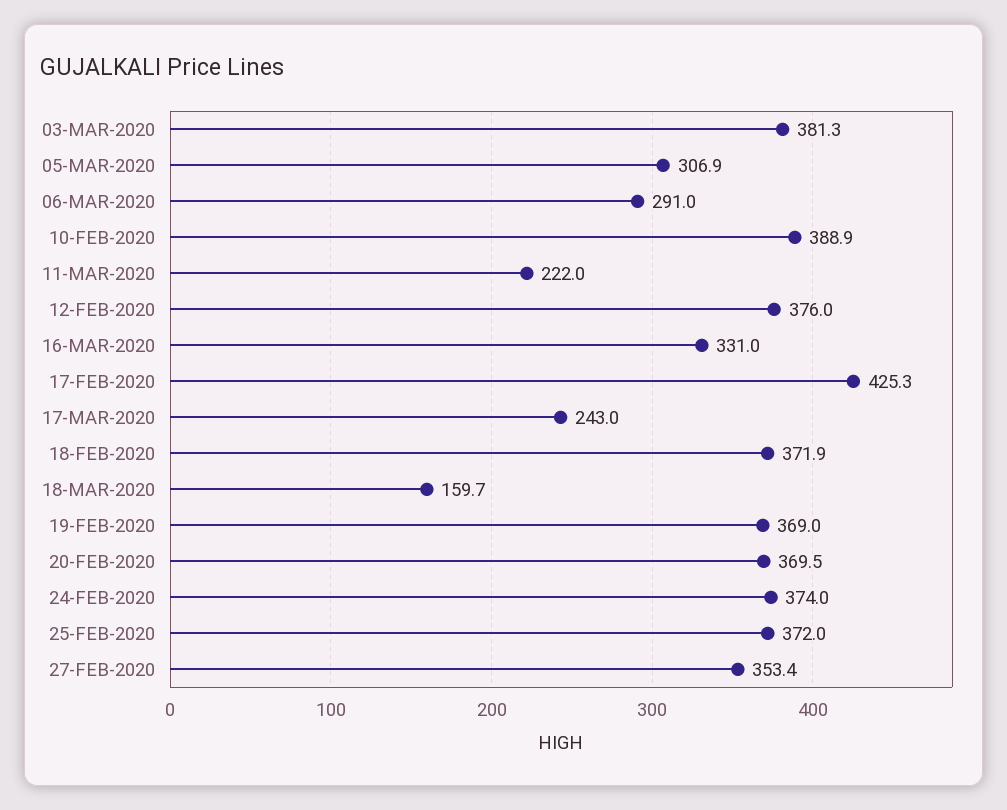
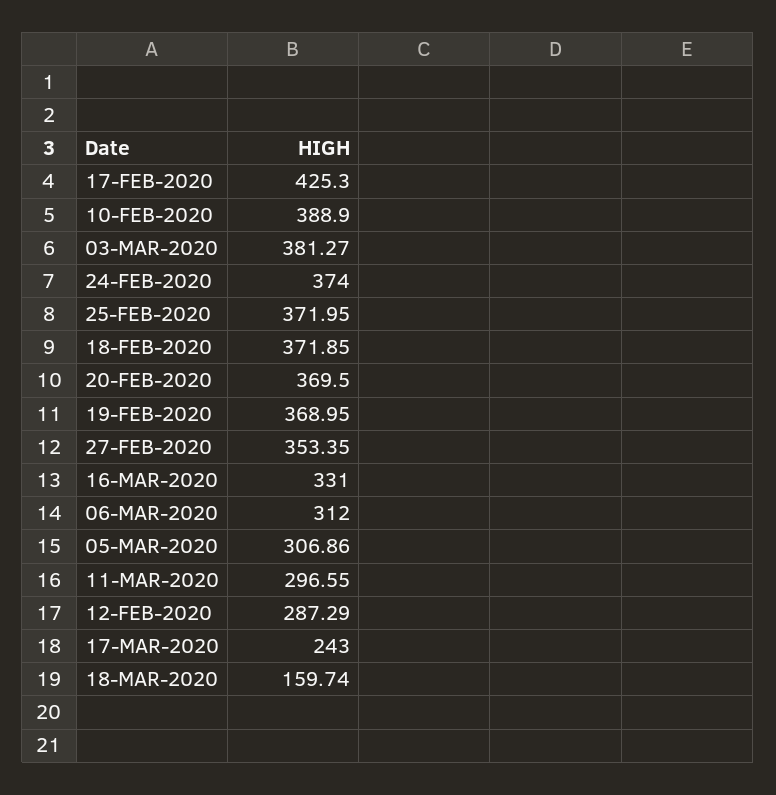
06-MAR-2020: 291 -> 312
11-MAR-2020: 222 -> 296.55
12-FEB-2020: 376 -> 287.29

